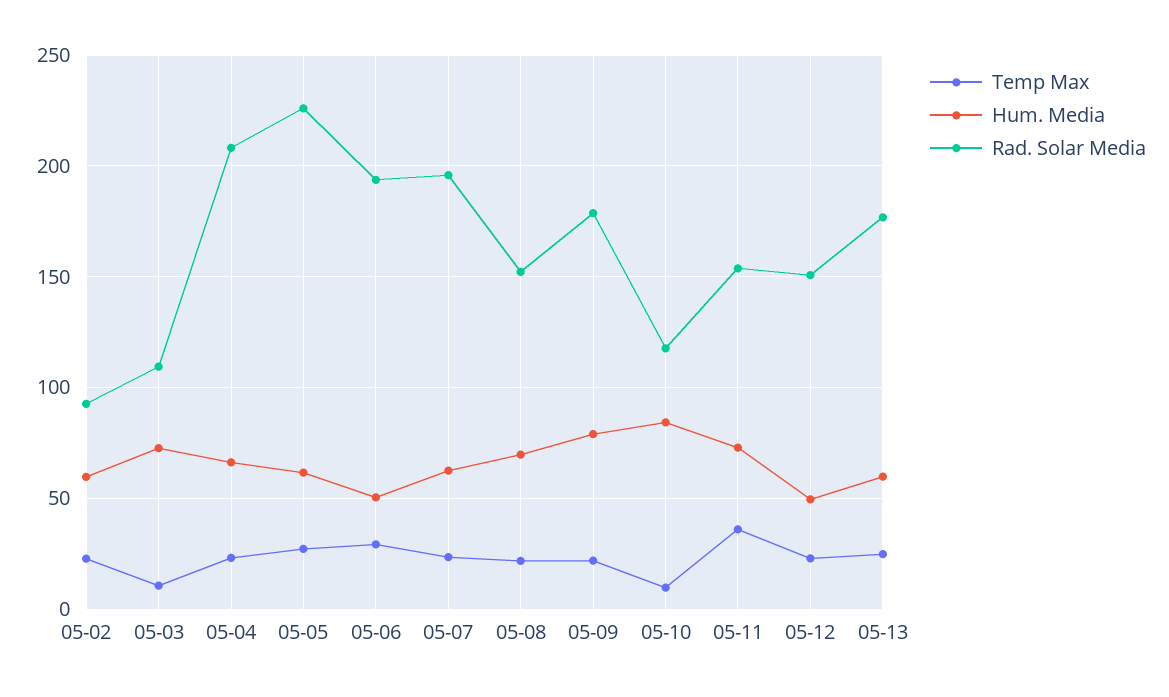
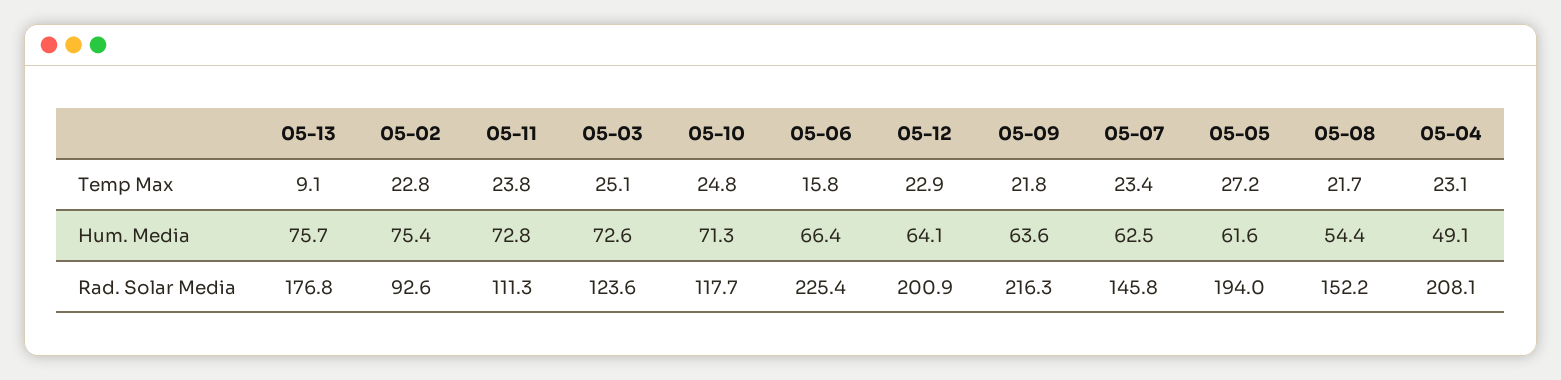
Hum. Media, 05-02: 60 -> 75.4
Temp Max, 05-03: 10 -> 25.1
Rad. Solar Media, 05-03: 110 -> 123.6
Hum. Media, 05-04: 65 -> 49.1
Rad. Solar Media, 05-05: 225 -> 194
Temp Max, 05-06: 30 -> 15.8
Hum. Media, 05-06: 50 -> 66.4
Rad. Solar Media, 05-06: 195 -> 225.4
Rad. Solar Media, 05-07: 195 -> 145.8
Hum. Media, 05-08: 70 -> 54.4
Hum. Media, 05-09: 80 -> 63.6
Rad. Solar Media, 05-09: 180 -> 216.3
Temp Max, 05-10: 10 -> 24.8
Hum. Media, 05-10: 85 -> 71.3
Temp Max, 05-11: 35 -> 23.8
Rad. Solar Media, 05-11: 155 -> 111.3
Hum. Media, 05-12: 50 -> 64.1
Rad. Solar Media, 05-12: 150 -> 200.9
Temp Max, 05-13: 25 -> 9.1
Hum. Media, 05-13: 60 -> 75.7

